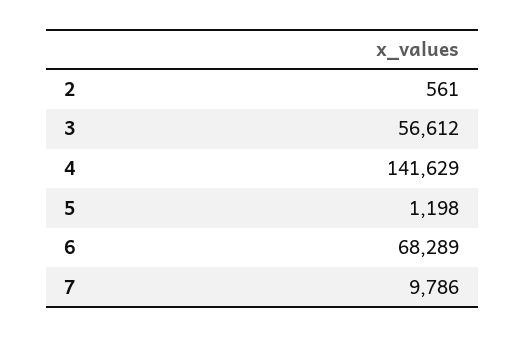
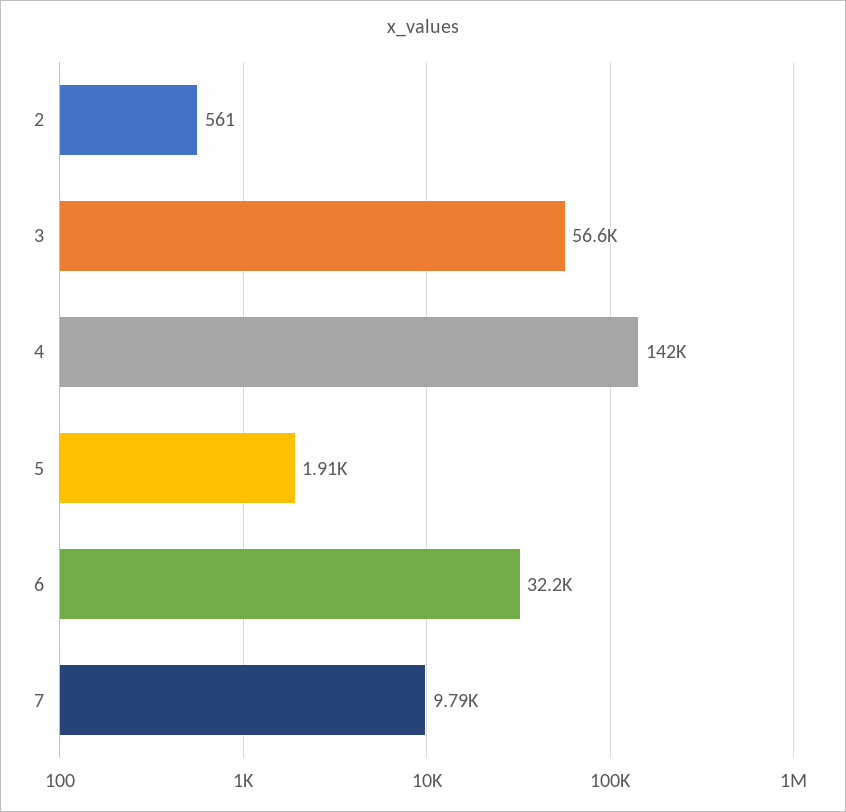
5: 1198 -> 1910
6: 68289 -> 32200

